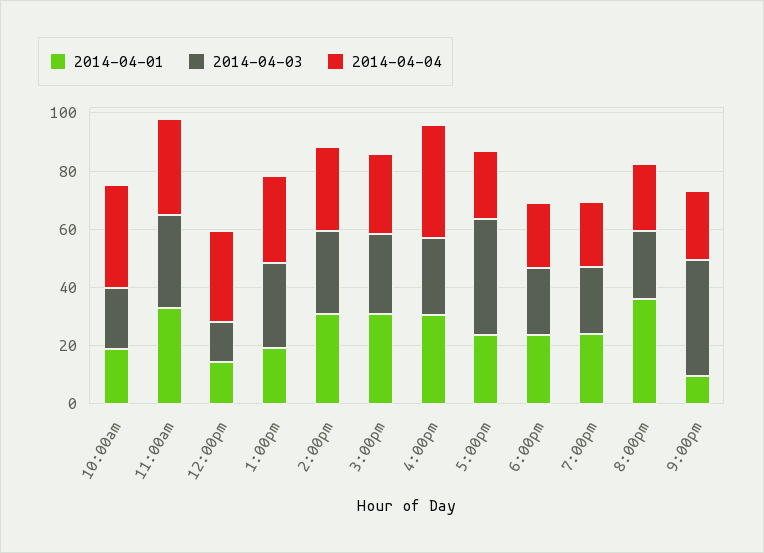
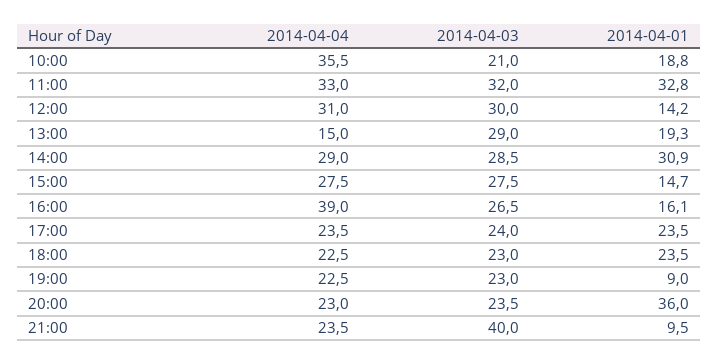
2014-04-03, 12:00pm: 15 -> 30
2014-04-04, 1:00pm: 30 -> 15
2014-04-01, 3:00pm: 30 -> 14.7
2014-04-01, 4:00pm: 30 -> 16.1
2014-04-03, 5:00pm: 40 -> 24
2014-04-01, 7:00pm: 25 -> 9

